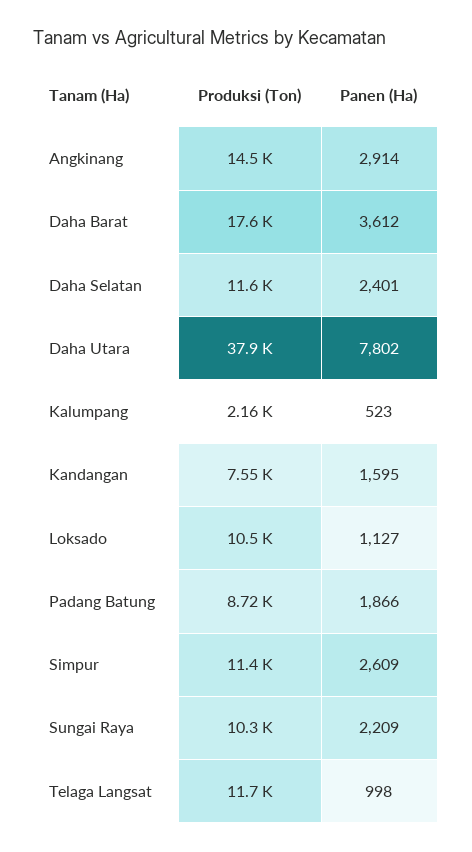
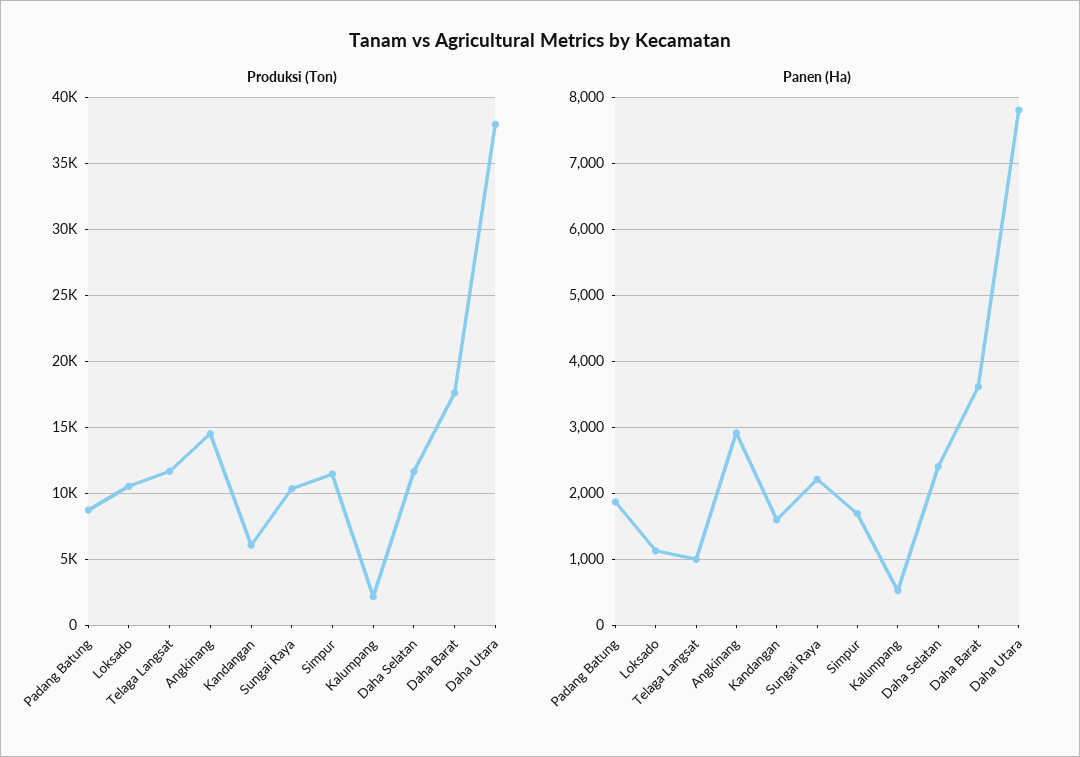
Produksi (Ton), Kandangan: 7550 -> 6000
Panen (Ha), Simpur: 2609 -> 1700

